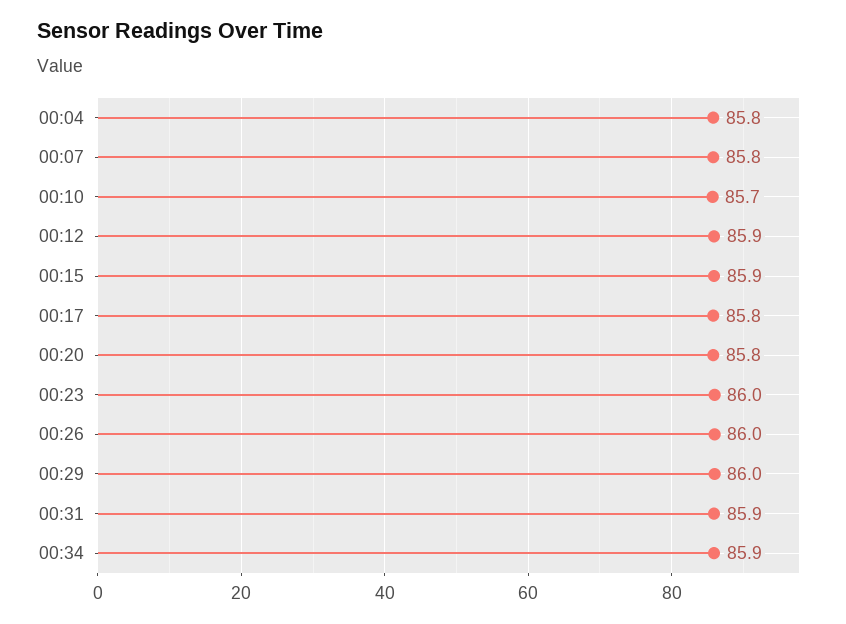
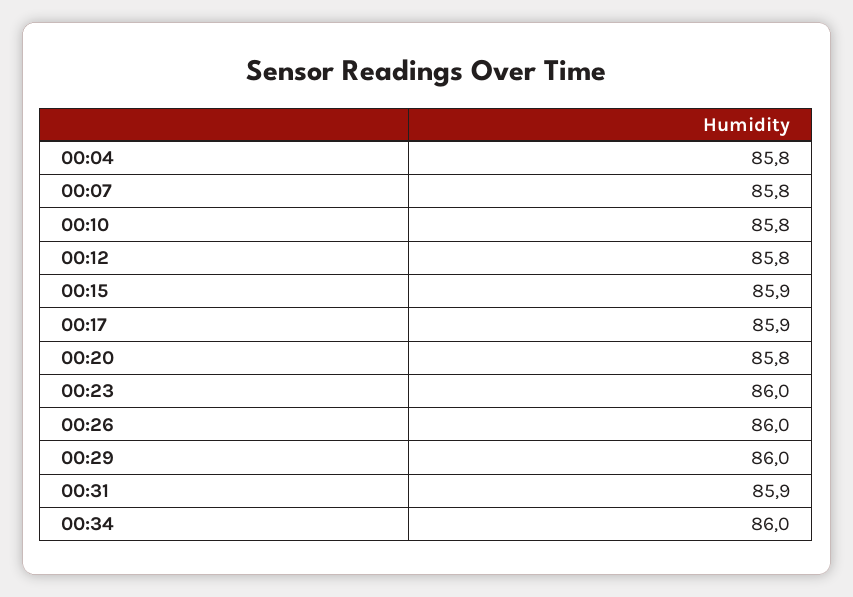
00:10: 85.7 -> 85.8
00:12: 85.9 -> 85.8
00:17: 85.8 -> 85.9
00:34: 85.9 -> 86

